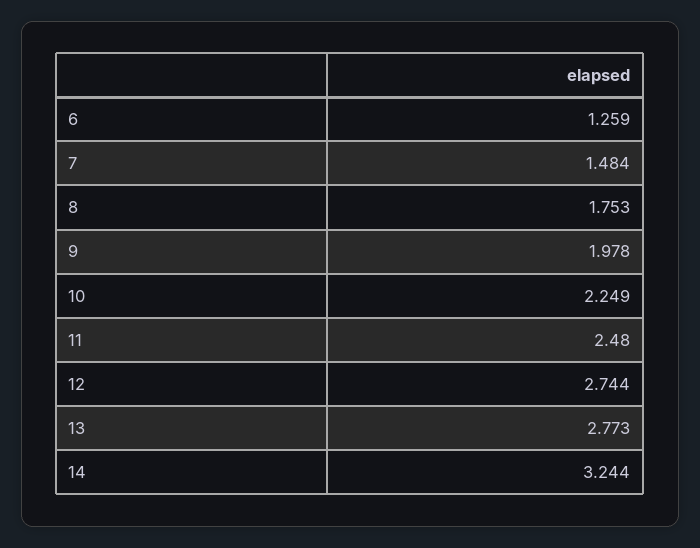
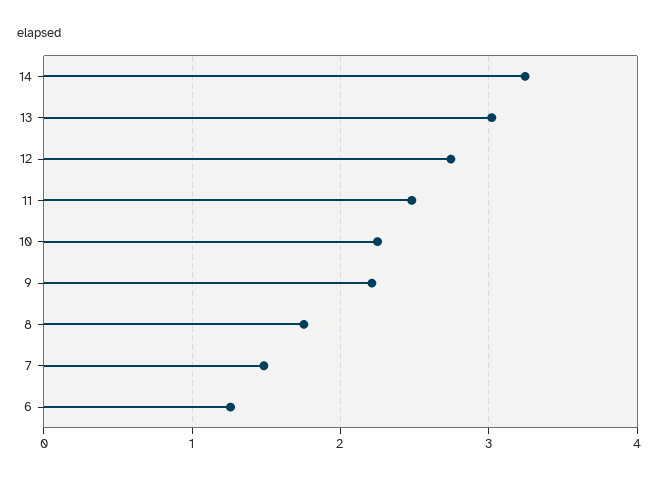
9: 1.978 -> 2.2
13: 2.773 -> 3

